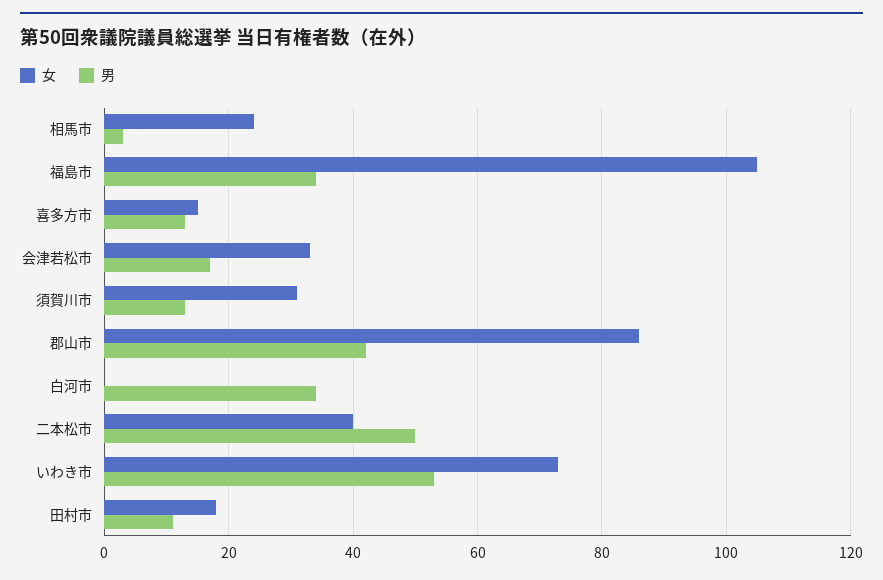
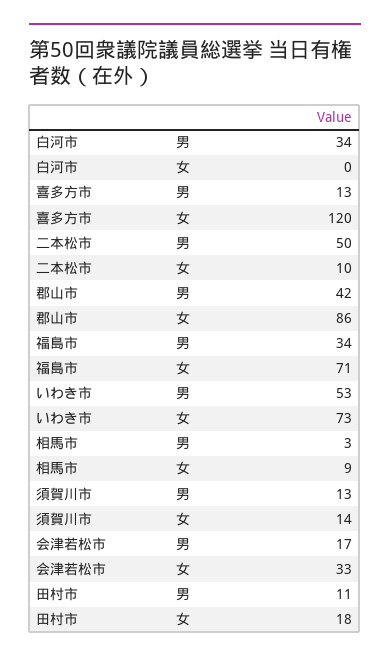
女, 相馬市: 25 -> 9
女, 福島市: 105 -> 71
女, 喜多方市: 15 -> 120
女, 須賀川市: 30 -> 14
女, 二本松市: 40 -> 10

